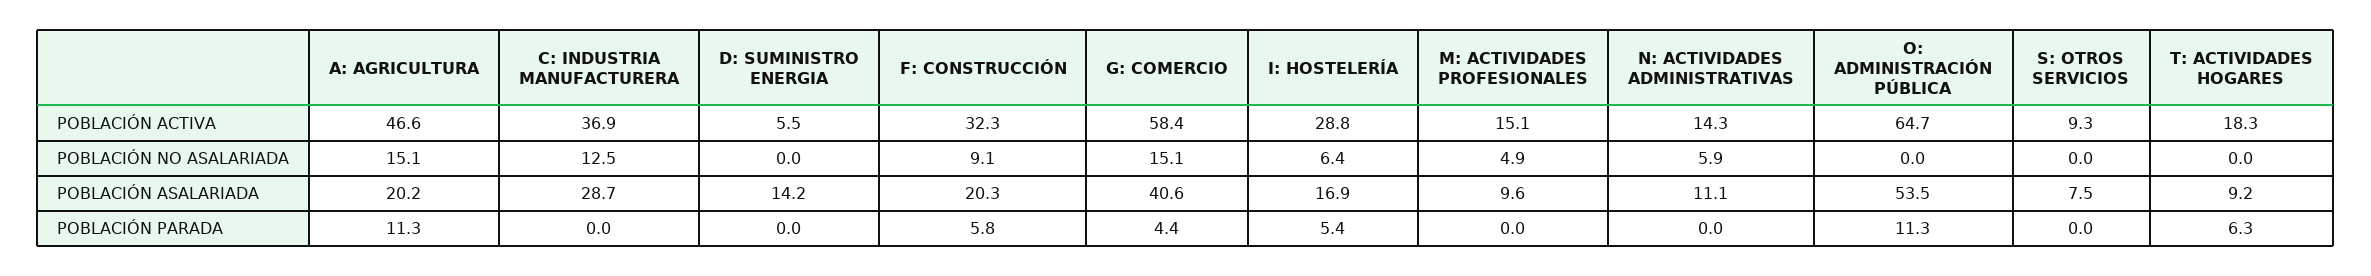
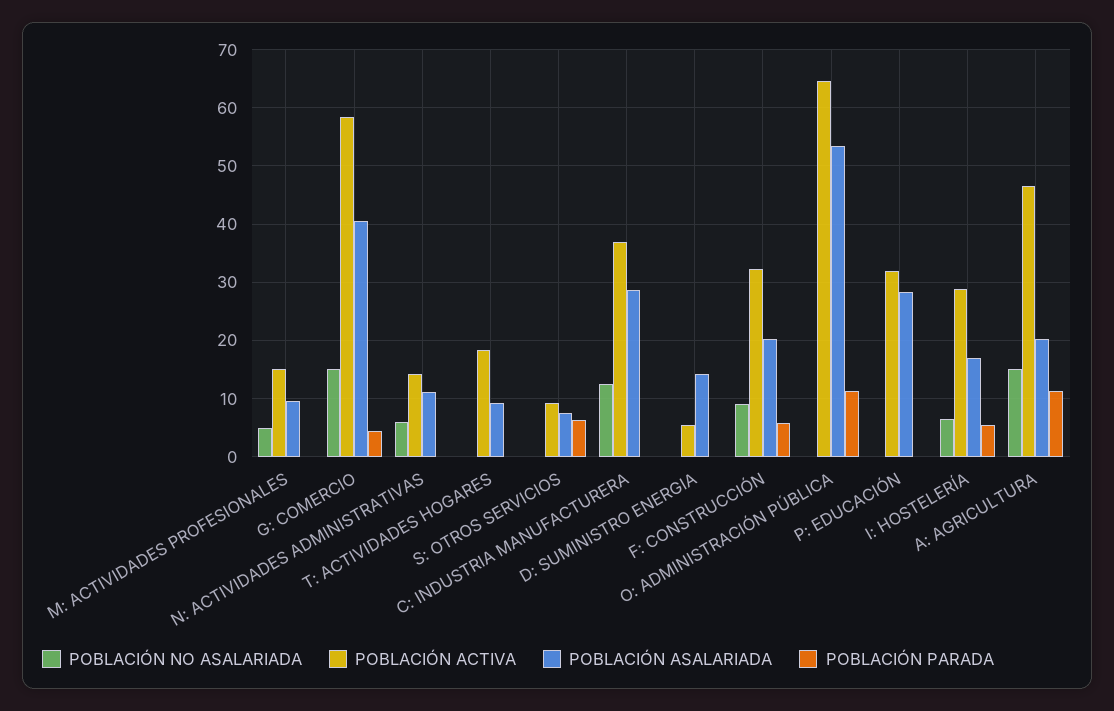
POBLACIÓN PARADA, S: OTROS SERVICIOS: 0 -> 6
POBLACIÓN PARADA, T: ACTIVIDADES HOGARES: 6.3 -> 0
POBLACIÓN NO ASALARIADA, P: EDUCACIÓN: none -> 0
POBLACIÓN ACTIVA, P: EDUCACIÓN: none -> 32
POBLACIÓN ASALARIADA, P: EDUCACIÓN: none -> 28
POBLACIÓN PARADA, P: EDUCACIÓN: none -> 0

